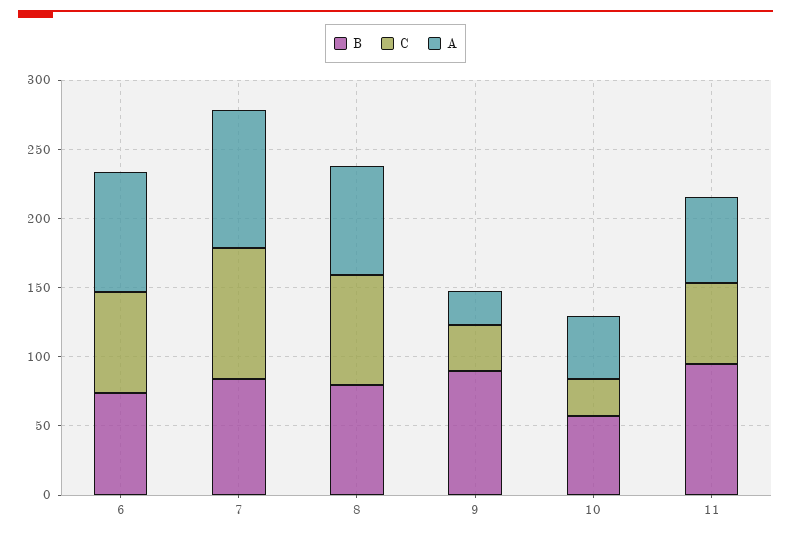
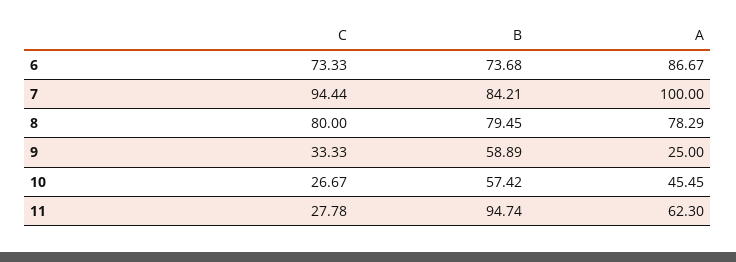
B, 9: 90 -> 58.89
C, 11: 60 -> 27.78

